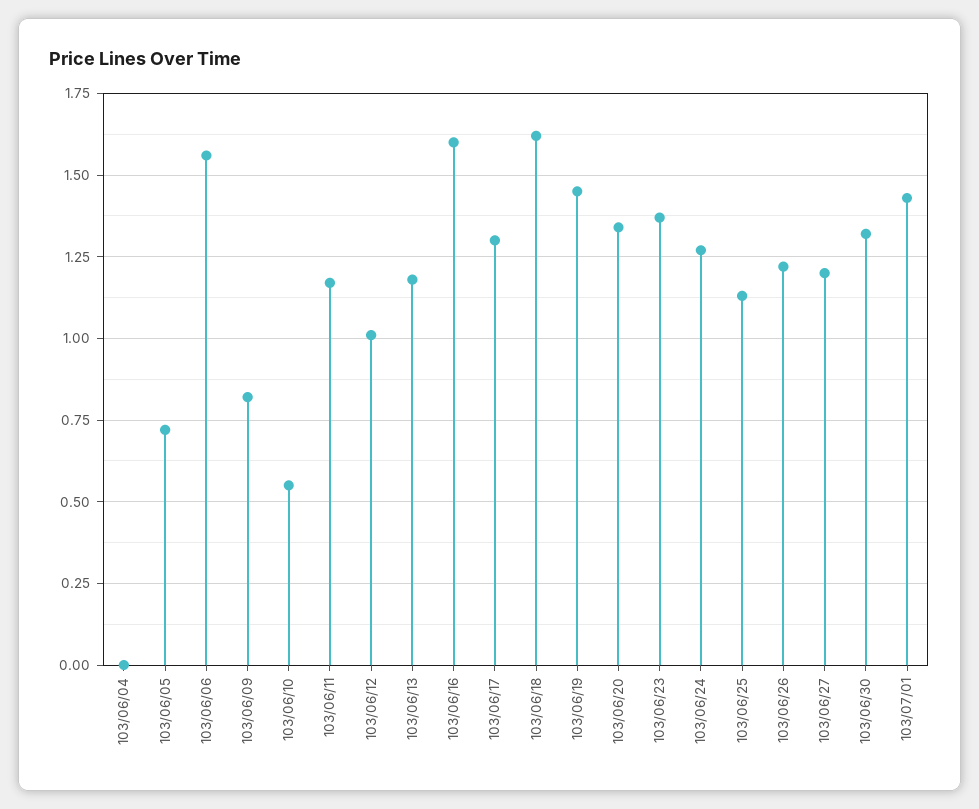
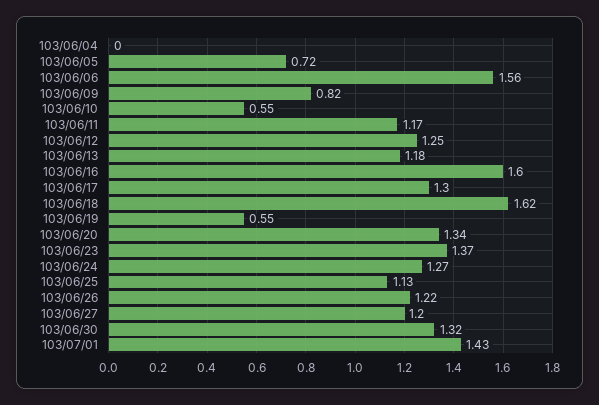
103/06/12: 1 -> 1.25
103/06/19: 1.45 -> 0.55

